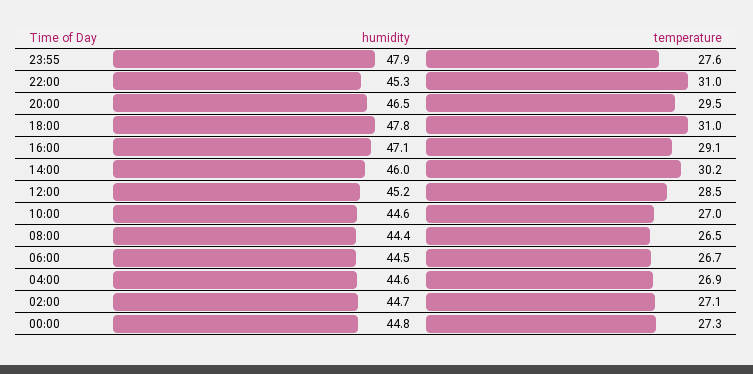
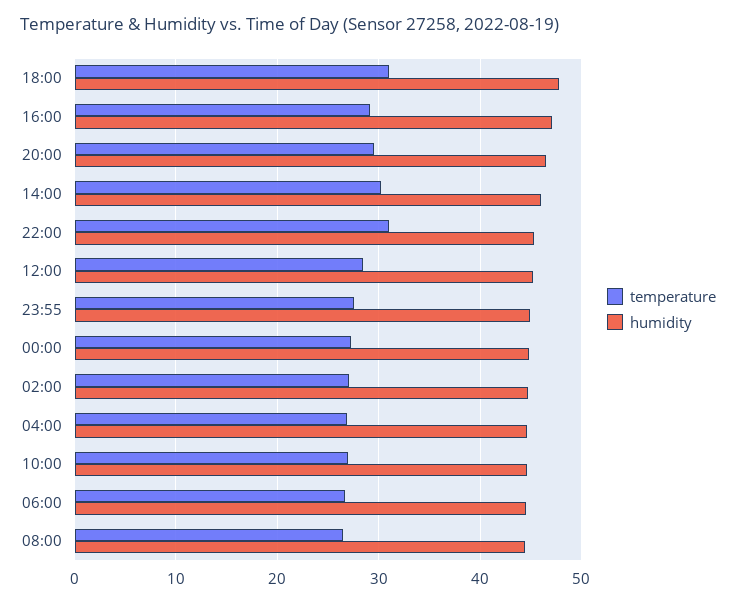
humidity, 23:55: 47.9 -> 45

